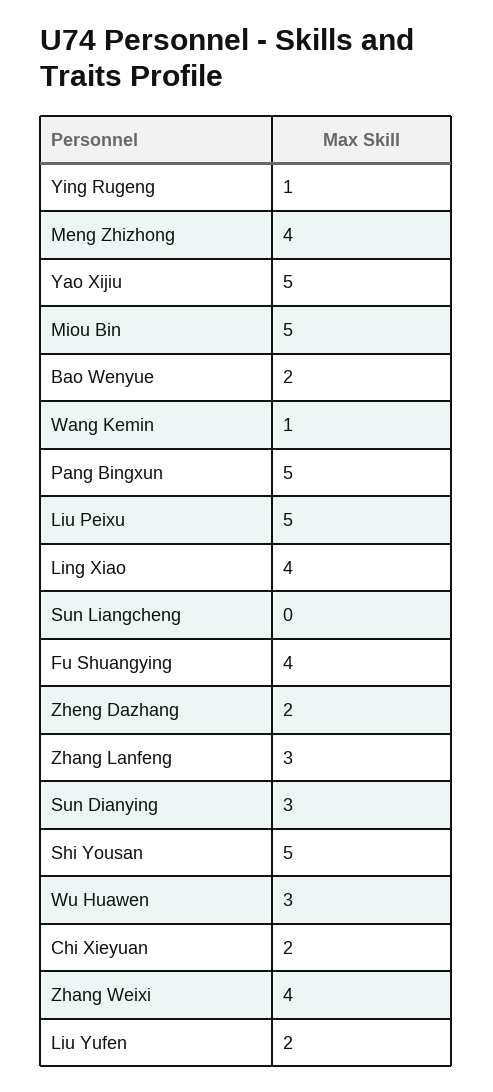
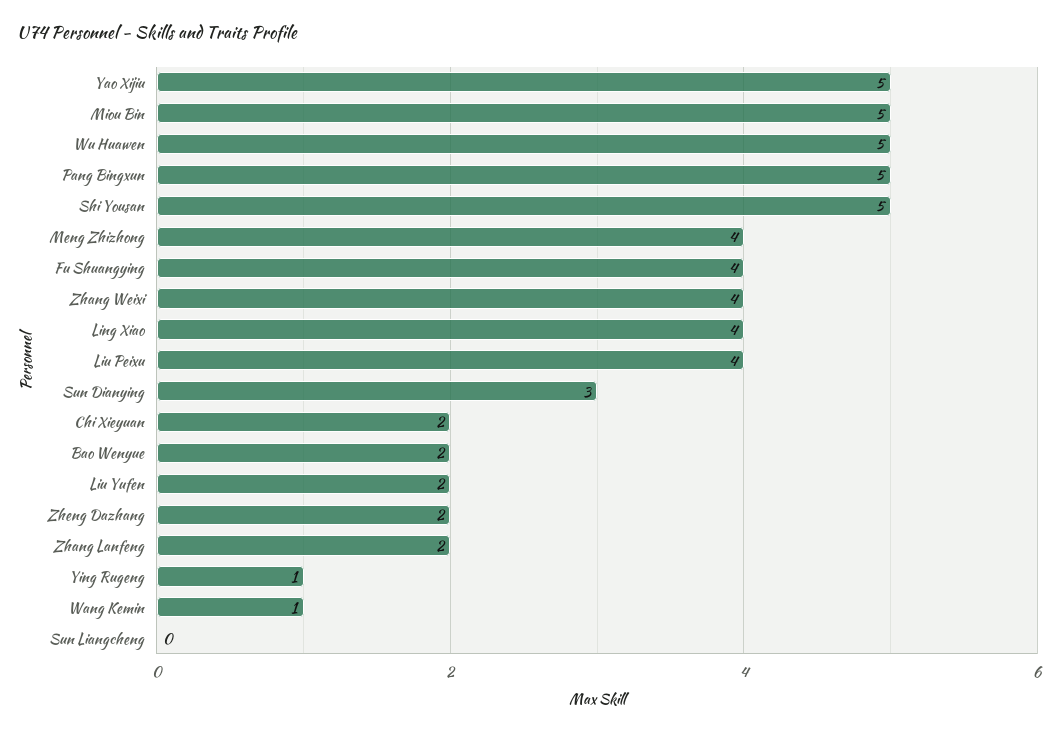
Liu Peixu: 5 -> 4
Zhang Lanfeng: 3 -> 2
Wu Huawen: 3 -> 5

